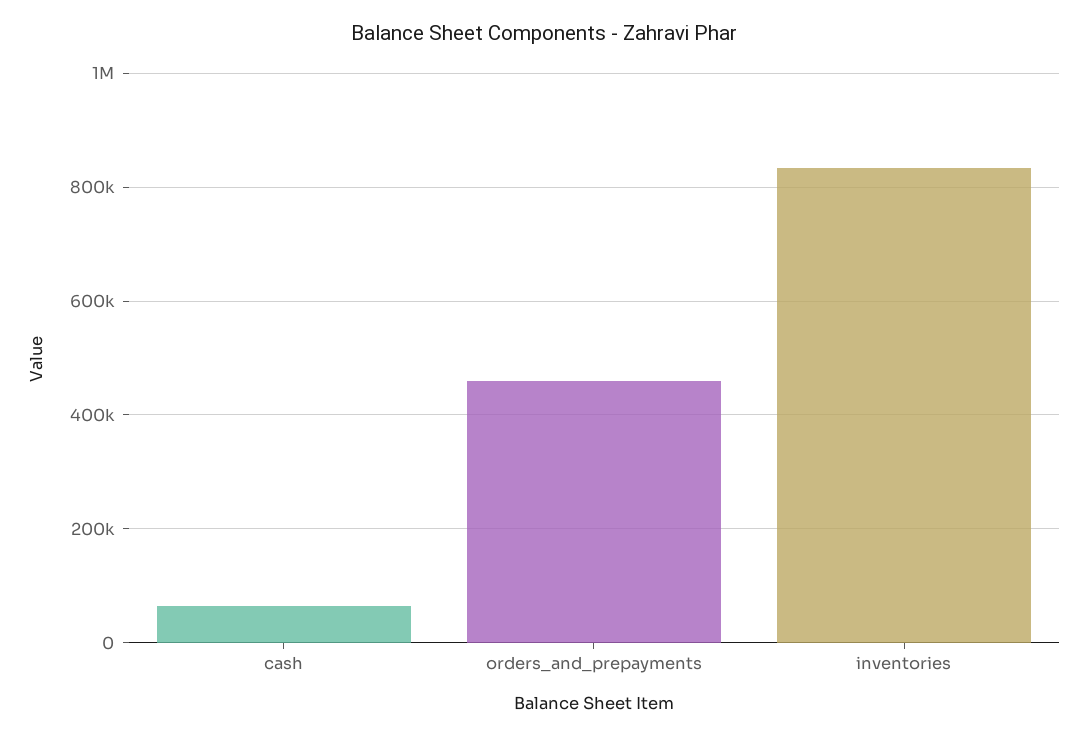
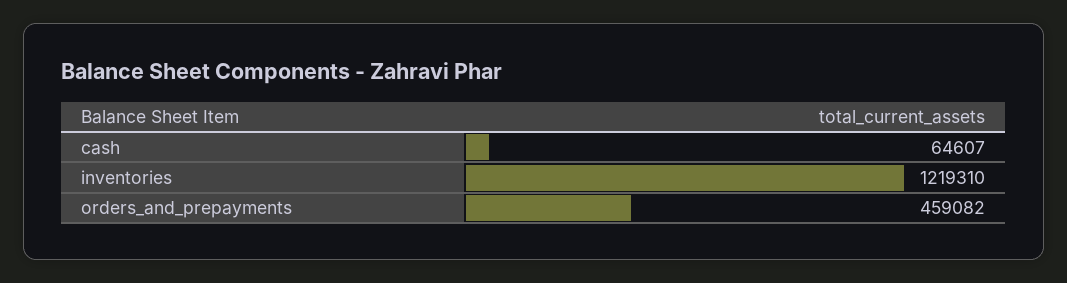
inventories: 840000 -> 1219310

